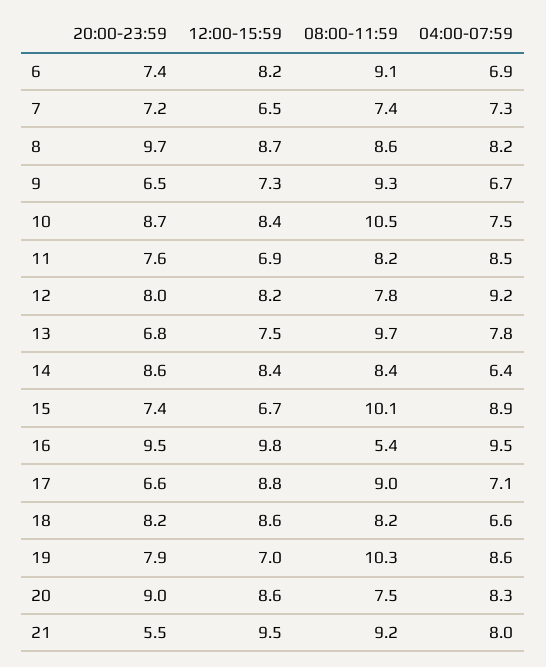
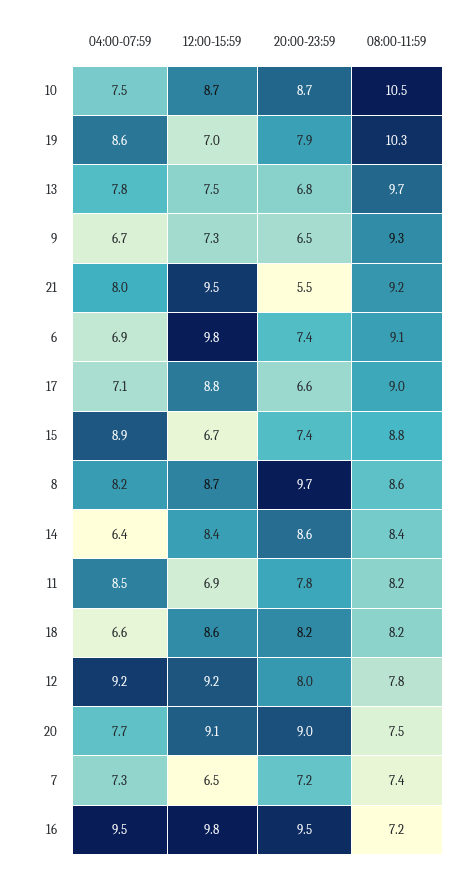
12:00-15:59, 6: 8.2 -> 9.8
12:00-15:59, 10: 8.4 -> 8.7
20:00-23:59, 11: 7.6 -> 7.8
12:00-15:59, 12: 8.2 -> 9.2
08:00-11:59, 15: 10.1 -> 8.8
08:00-11:59, 16: 5.4 -> 7.2
12:00-15:59, 20: 8.6 -> 9.1
04:00-07:59, 20: 8.3 -> 7.7

